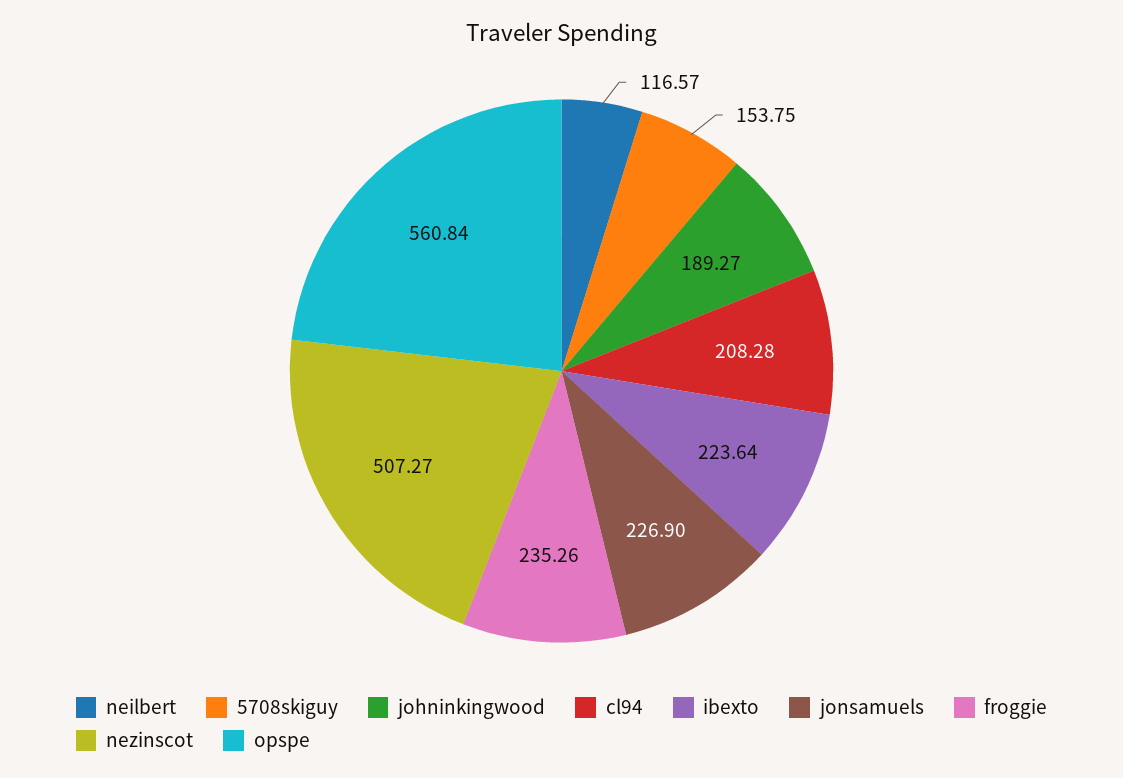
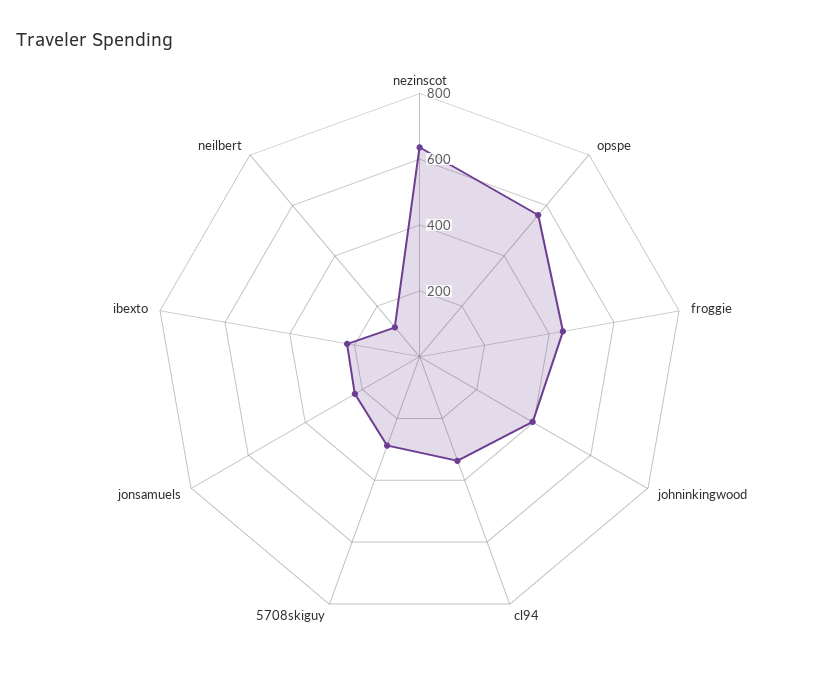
5708skiguy: 153.75 -> 300
johninkingwood: 189.27 -> 400
cl94: 208.28 -> 350
froggie: 235.26 -> 450
nezinscot: 507.27 -> 650

